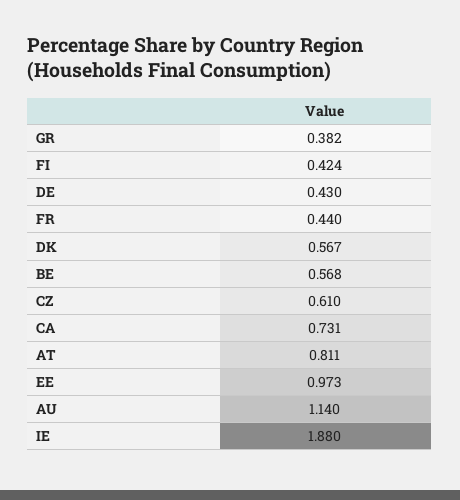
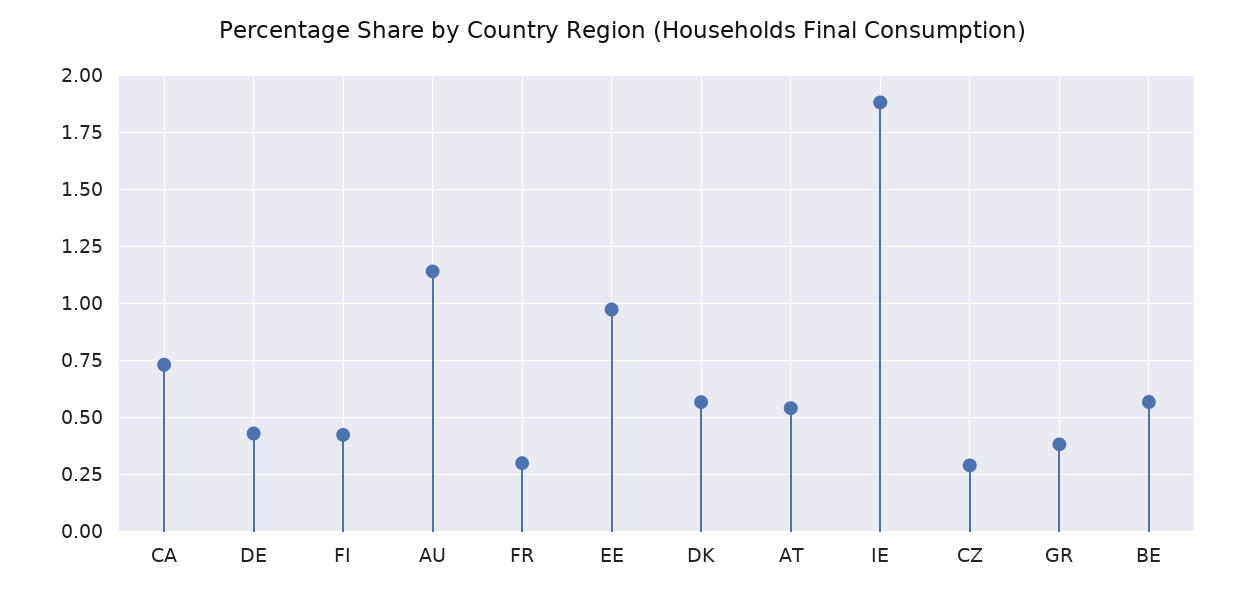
FR: 0.44 -> 0.3
CZ: 0.61 -> 0.3
AT: 0.811 -> 0.55

